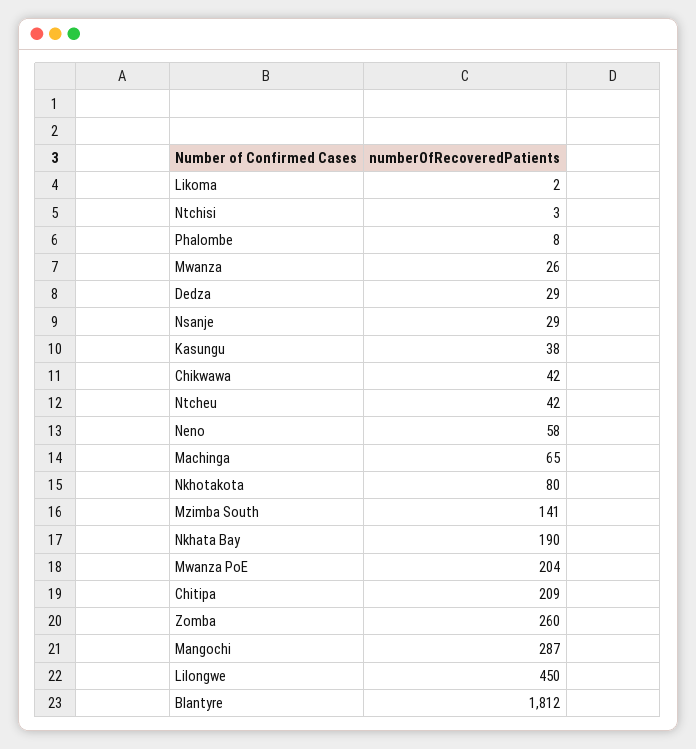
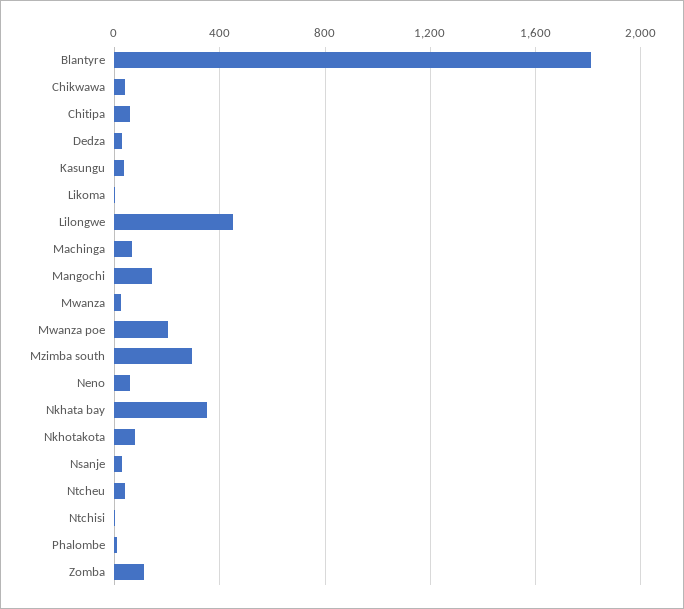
Mzimba South: 141 -> 300
Nkhata Bay: 190 -> 350
Chitipa: 209 -> 50
Zomba: 260 -> 100
Mangochi: 287 -> 150

